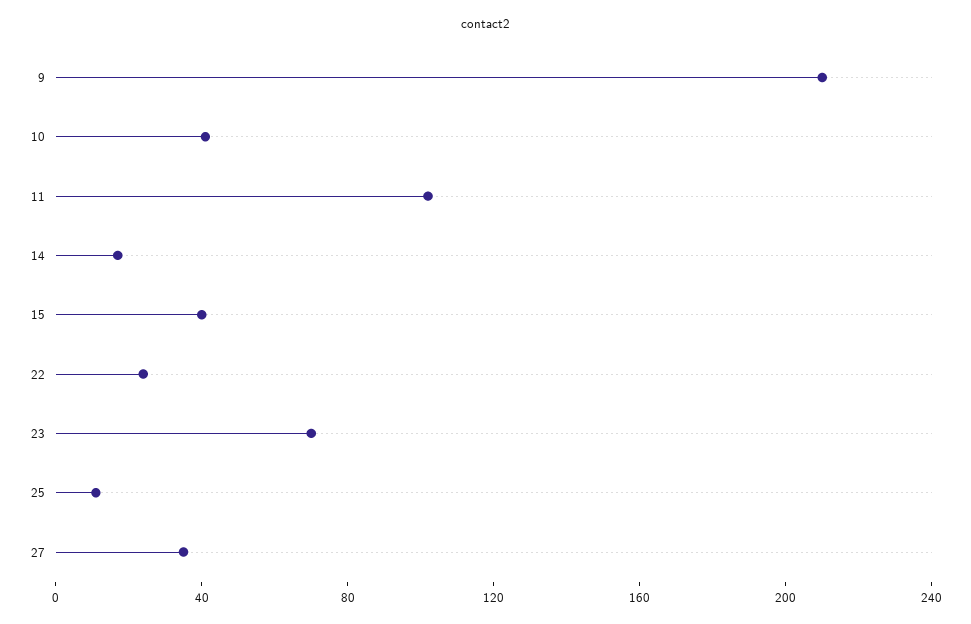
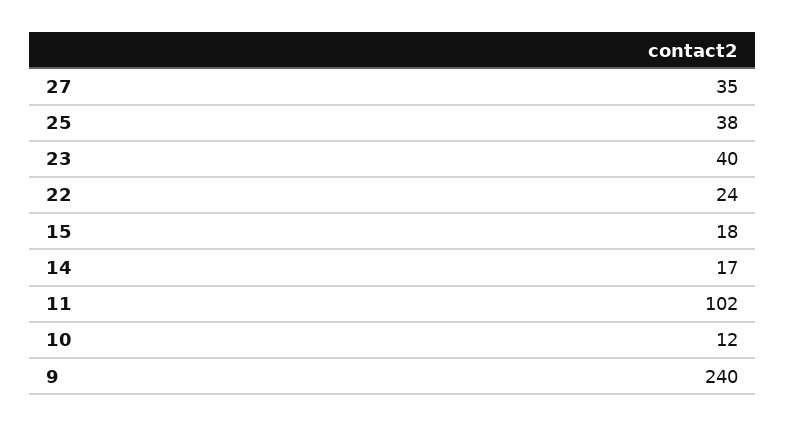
9: 210 -> 240
10: 40 -> 12
15: 40 -> 18
23: 70 -> 40
25: 10 -> 38

